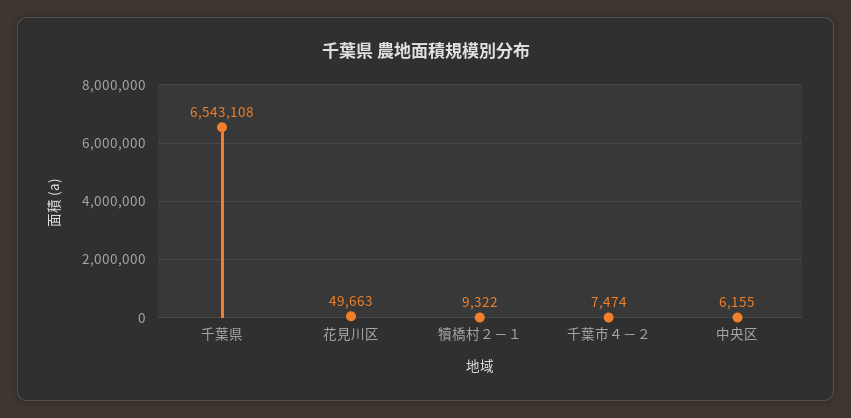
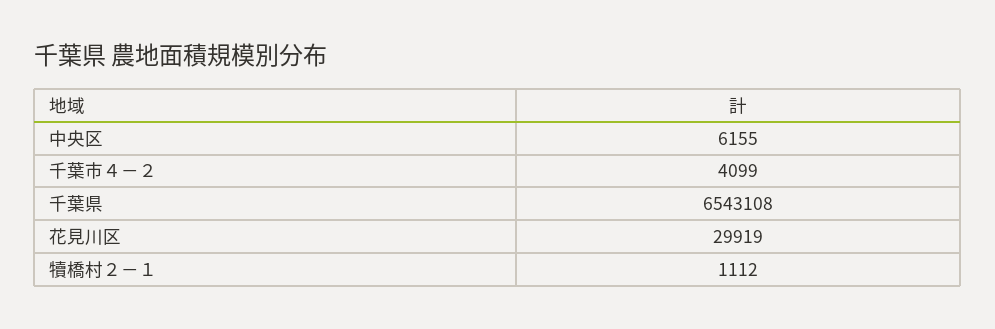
花見川区: 49663 -> 29919
犢橋村２－１: 9322 -> 1112
千葉市４－２: 7474 -> 4099

